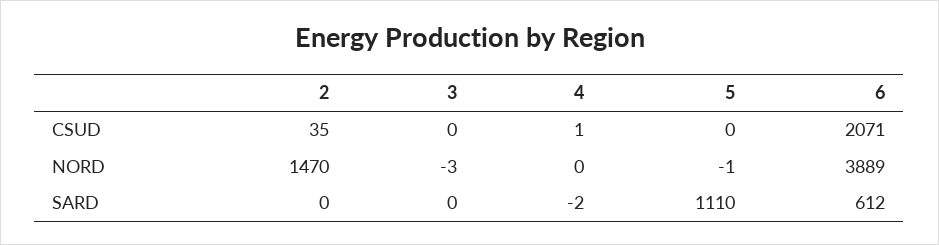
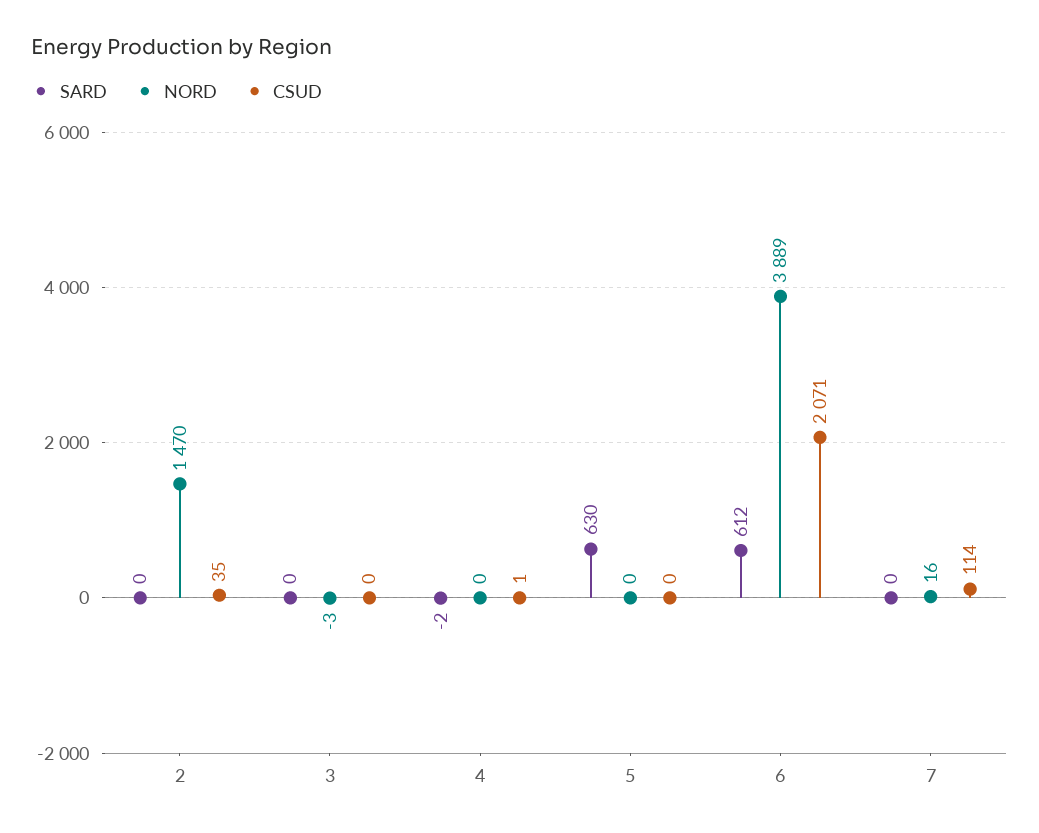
NORD, 5: -1 -> 0
SARD, 5: 1110 -> 630
SARD, 7: none -> 0
NORD, 7: none -> 16
CSUD, 7: none -> 114

